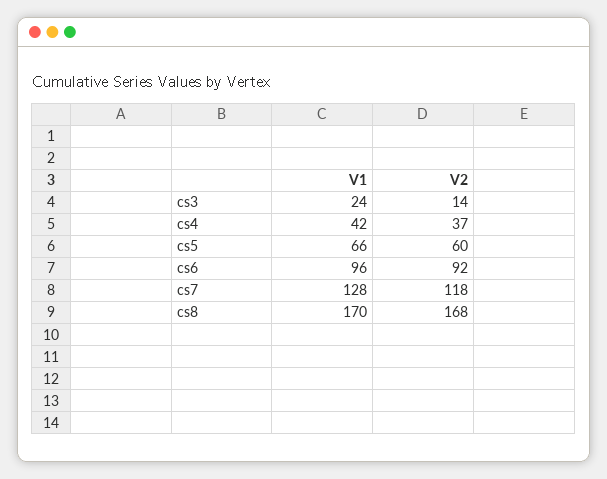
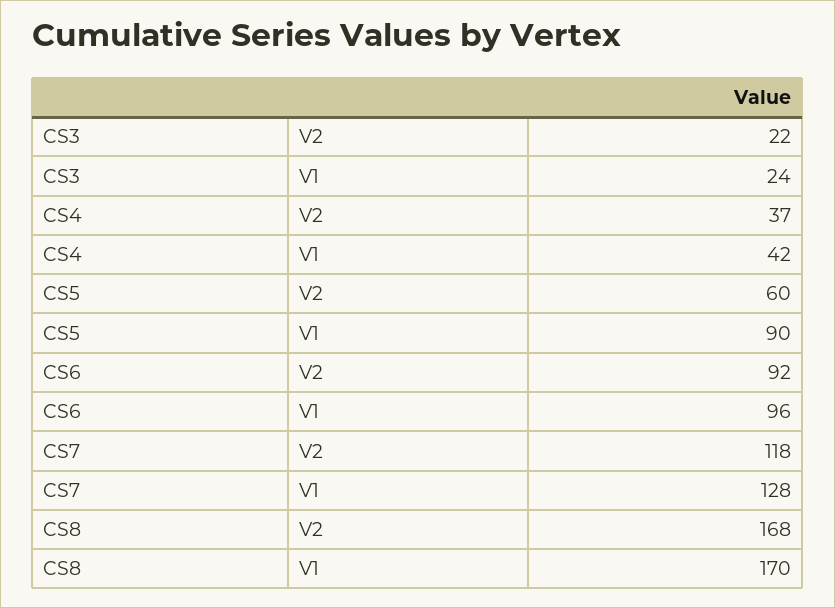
V2, cs3: 14 -> 22
V1, cs5: 66 -> 90

